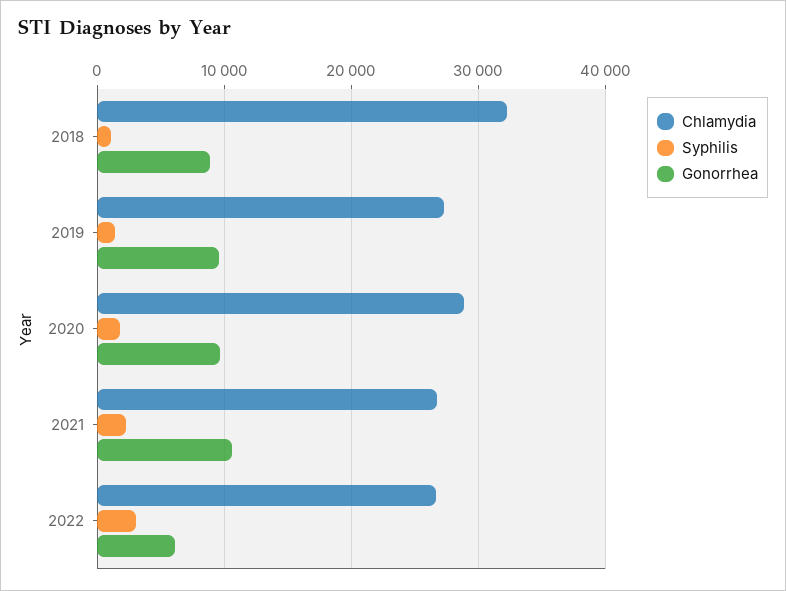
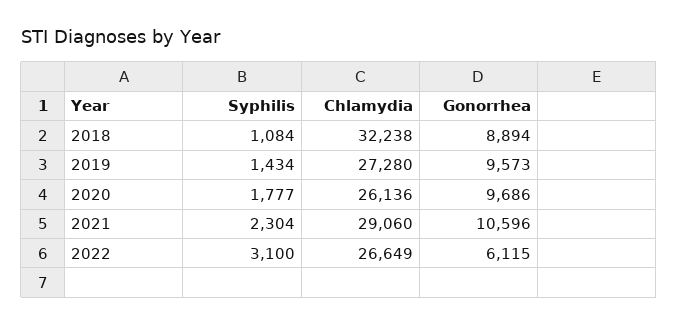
Chlamydia, 2020: 29000 -> 26136
Chlamydia, 2021: 27000 -> 29060

